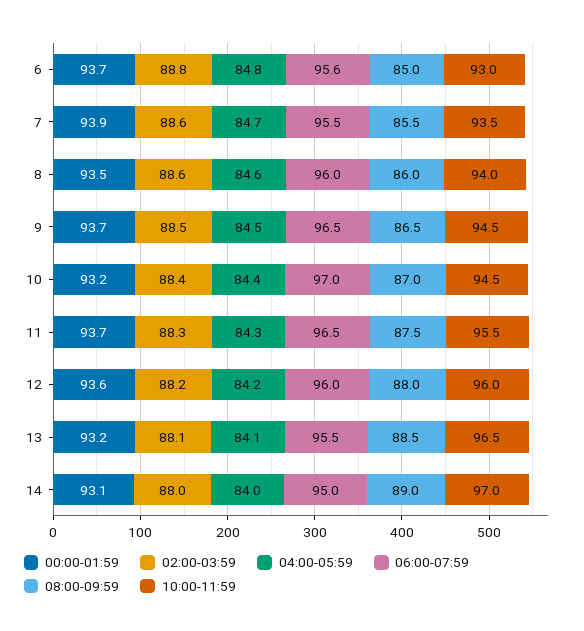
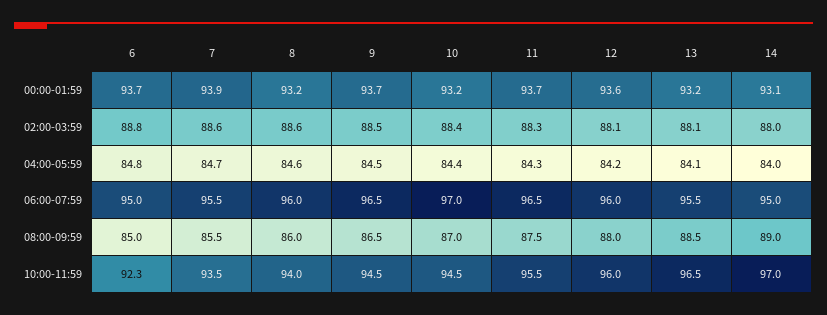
06:00-07:59, 6: 95.6 -> 95
10:00-11:59, 6: 93 -> 92.3
00:00-01:59, 8: 93.5 -> 93.2
02:00-03:59, 12: 88.2 -> 88.1

